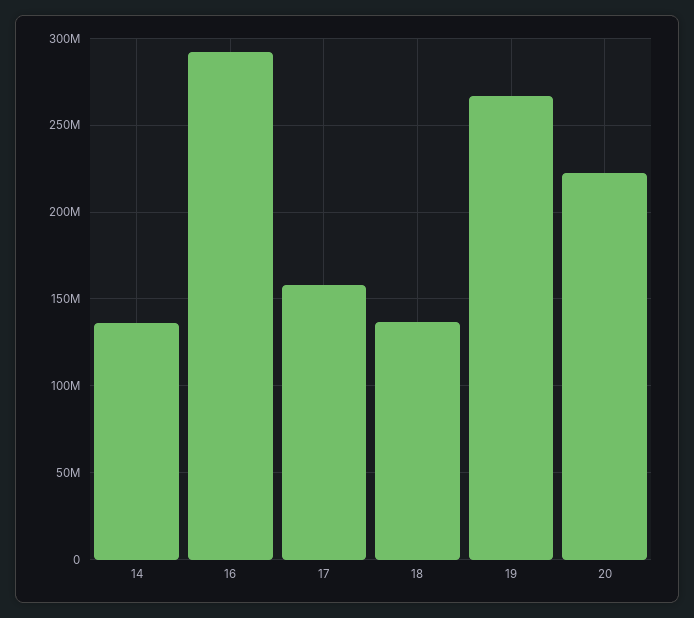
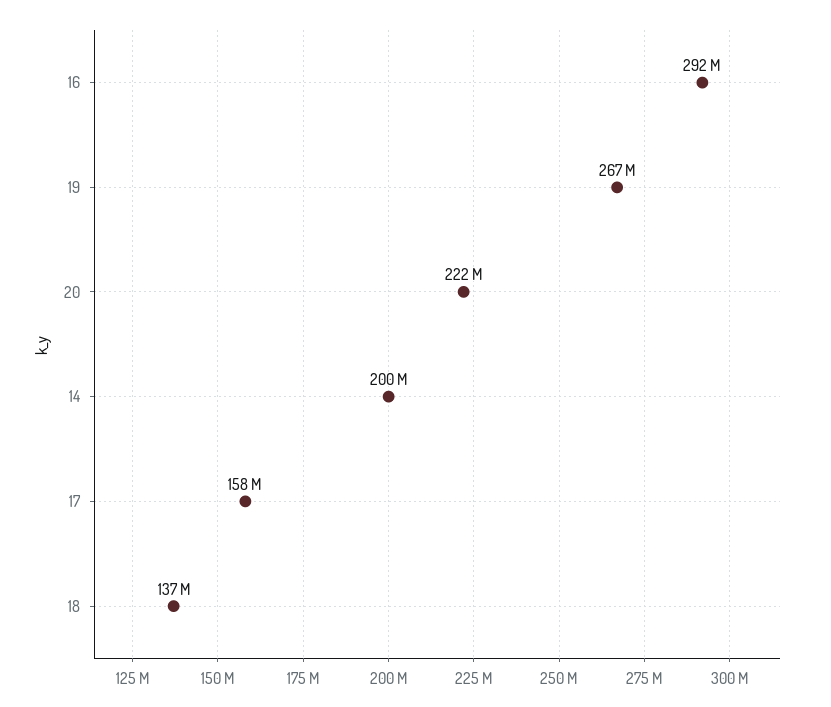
14: 135000000 -> 200000000

